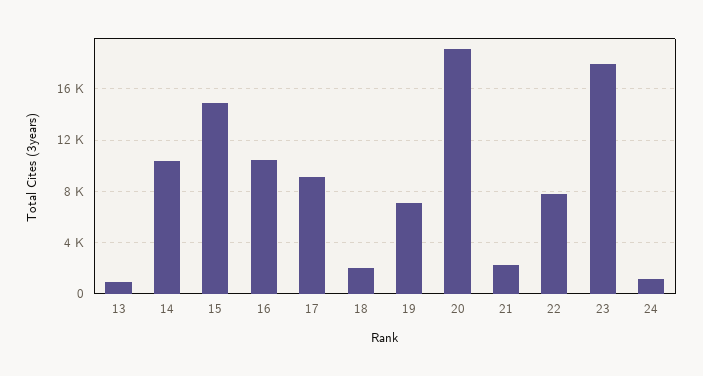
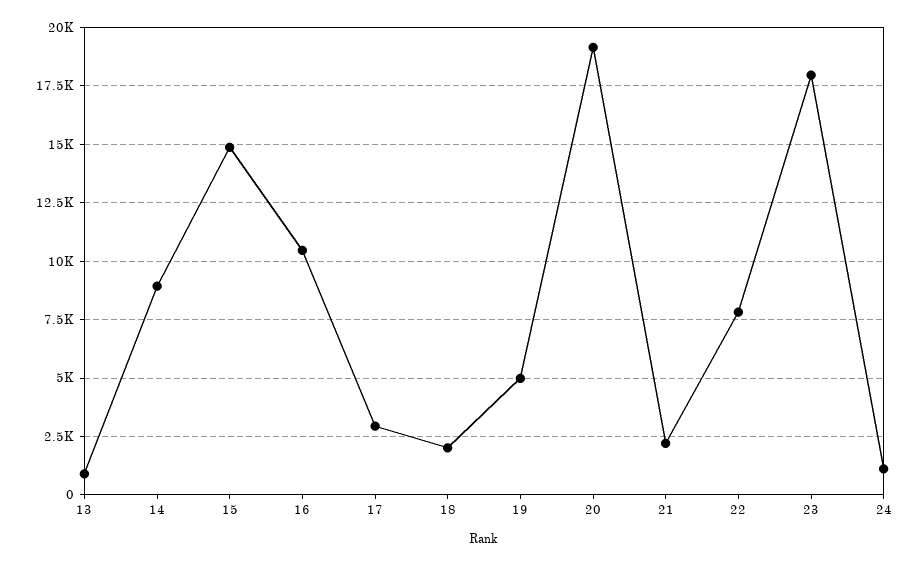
14: 10500 -> 9000
17: 9000 -> 3000
19: 7000 -> 5000

